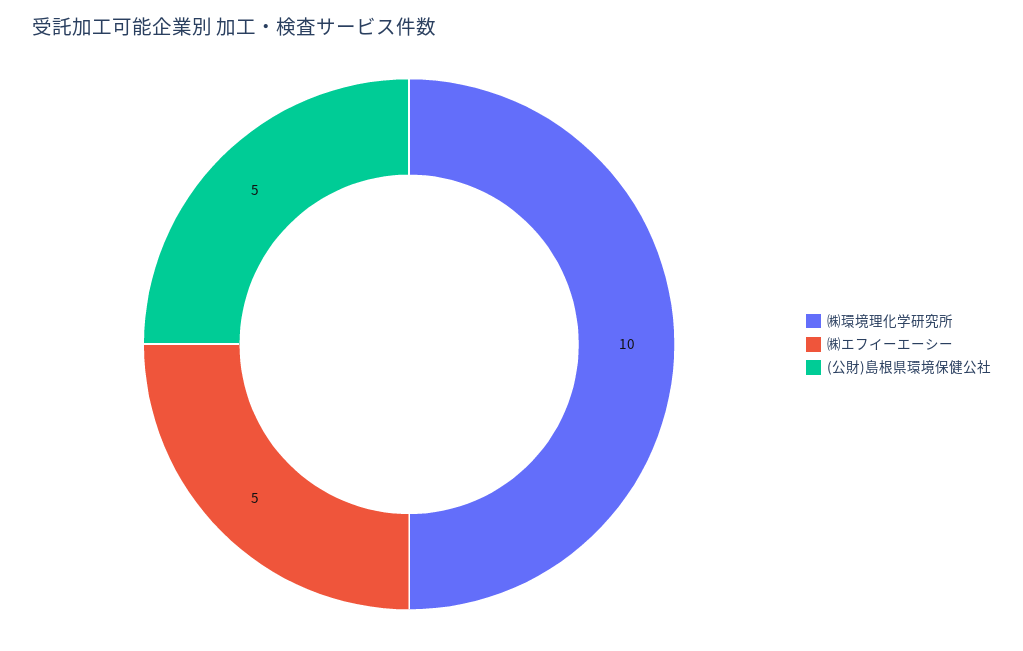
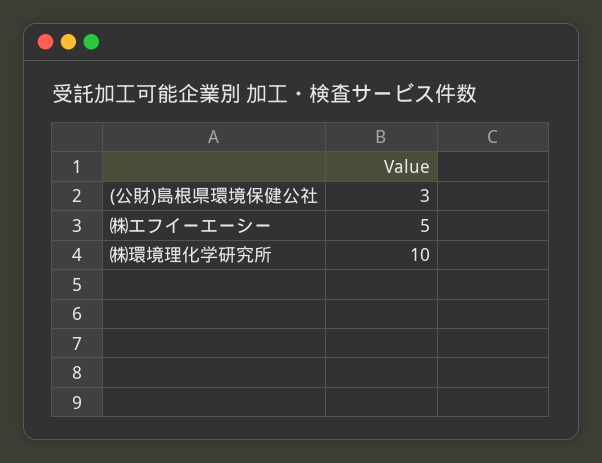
(公財)島根県環境保健公社: 5 -> 3

